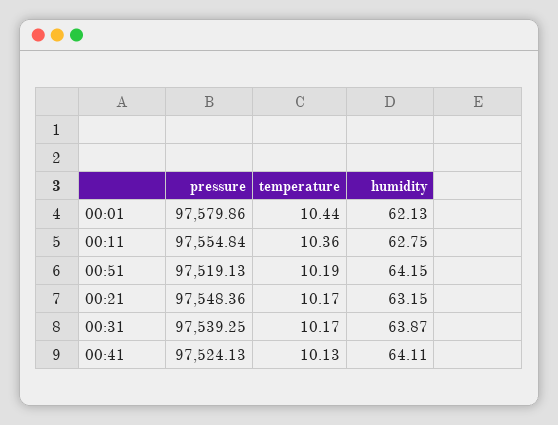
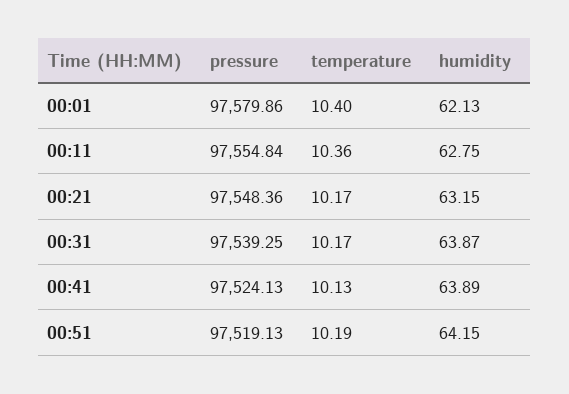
temperature, 00:01: 10.44 -> 10.4
humidity, 00:41: 64.11 -> 63.89

